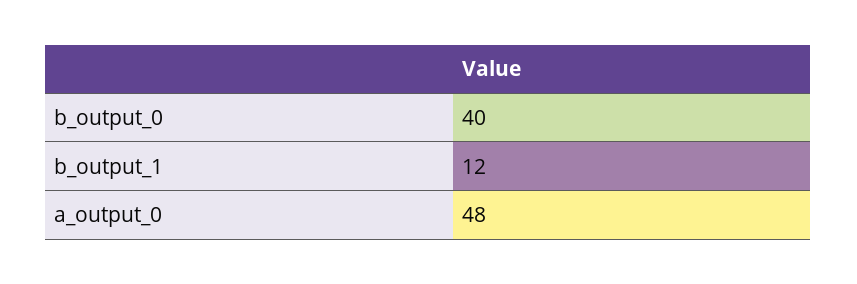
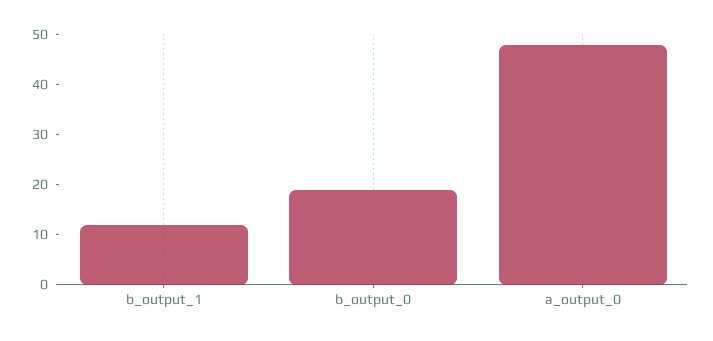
b_output_0: 40 -> 20

